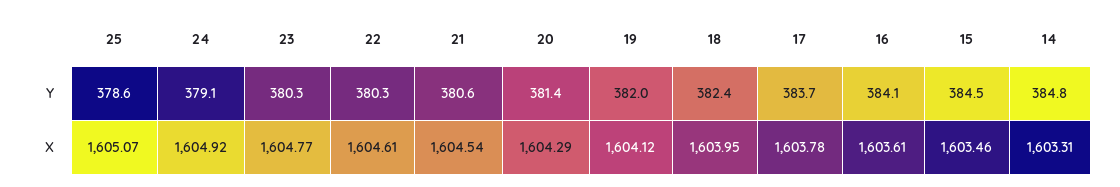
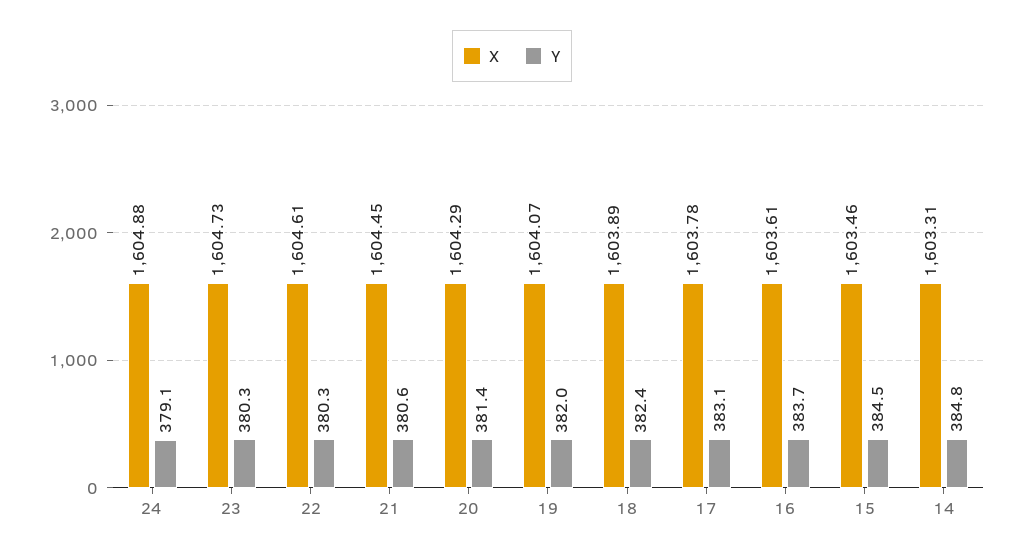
Y, 25: 378.6 -> none
Y, 17: 383.7 -> 383.1
Y, 16: 384.1 -> 383.7
X, 25: 1605.07 -> none
X, 24: 1604.92 -> 1604.88
X, 23: 1604.77 -> 1604.73
X, 21: 1604.54 -> 1604.45
X, 19: 1604.12 -> 1604.07
X, 18: 1603.95 -> 1603.89

